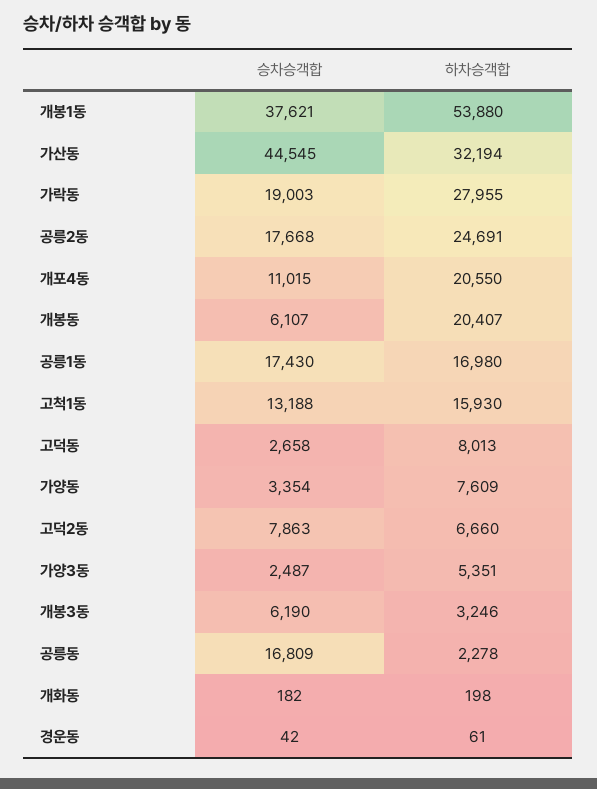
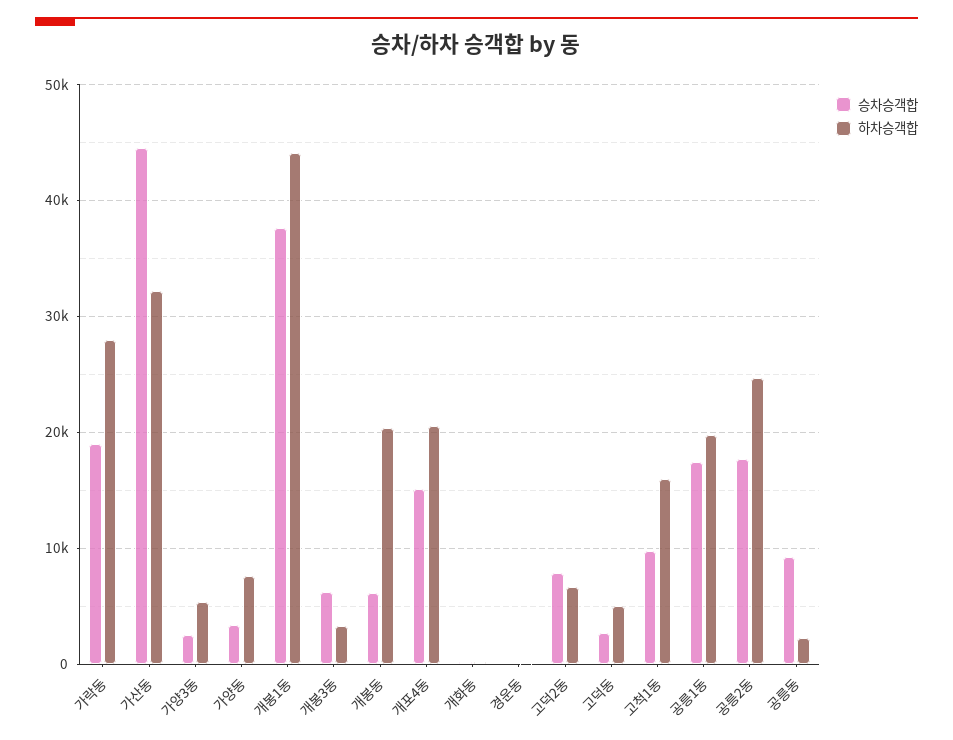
하차승객합, 개봉1동: 53880 -> 44000
승차승객합, 개포4동: 11015 -> 15000
하차승객합, 공릉1동: 16980 -> 20000
승차승객합, 고척1동: 13188 -> 10000
하차승객합, 고덕동: 8013 -> 5000
승차승객합, 공릉동: 16809 -> 9000

